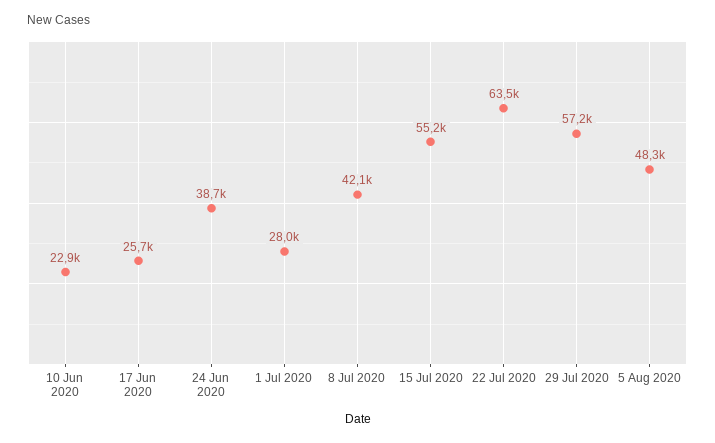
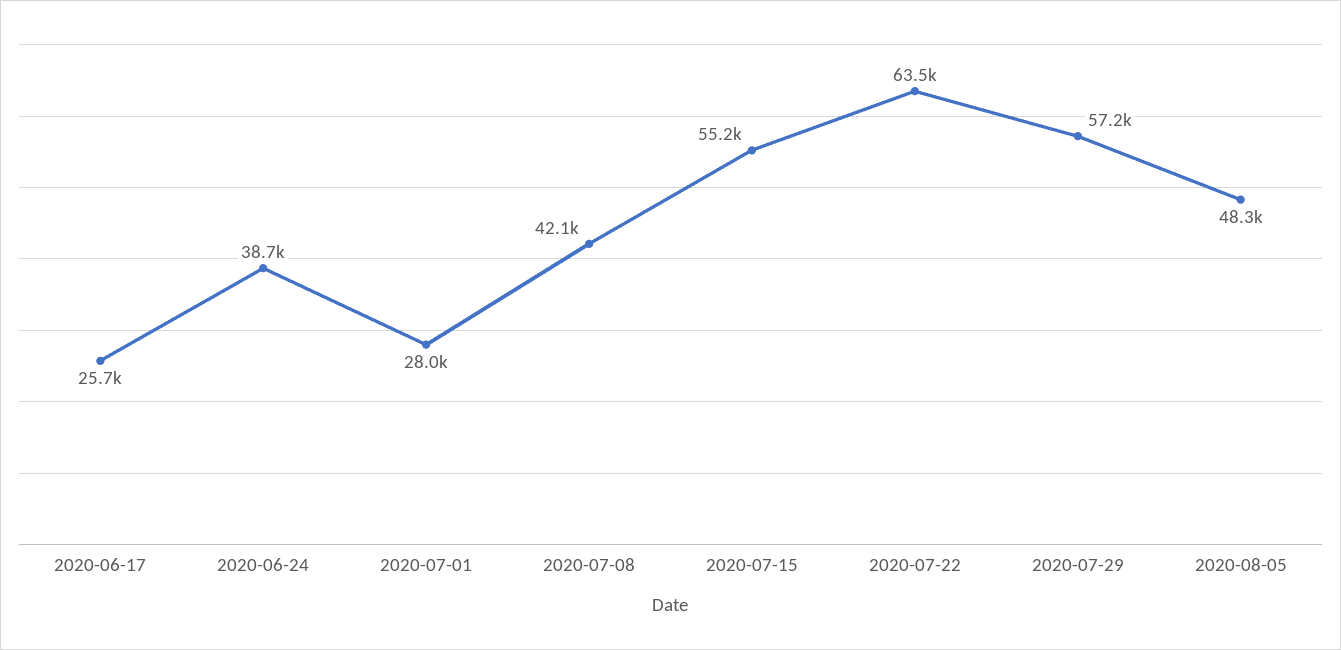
10 Jun 2020: 22900 -> none

